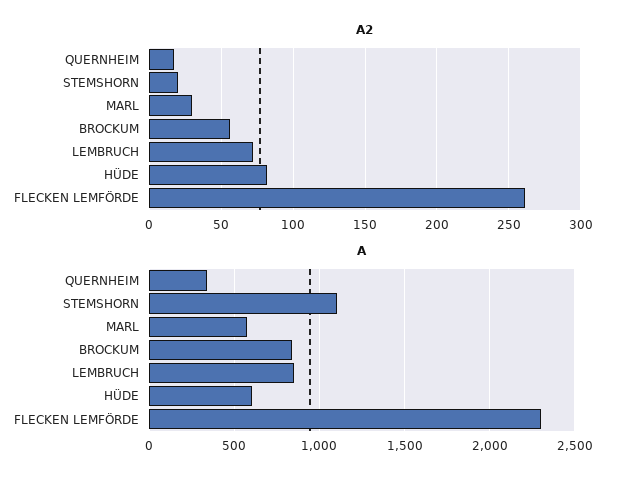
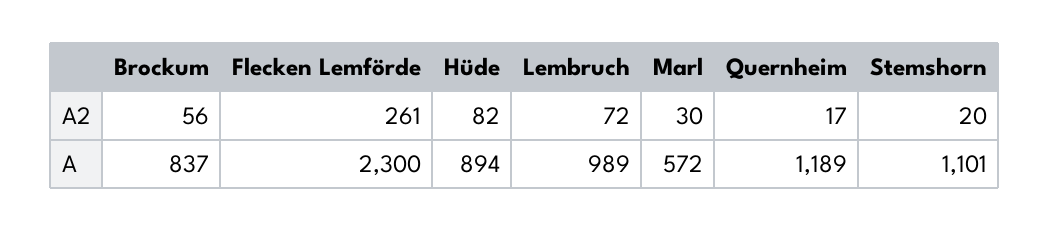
A, QUERNHEIM: 350 -> 1189
A, LEMBRUCH: 850 -> 989
A, HÜDE: 600 -> 894

